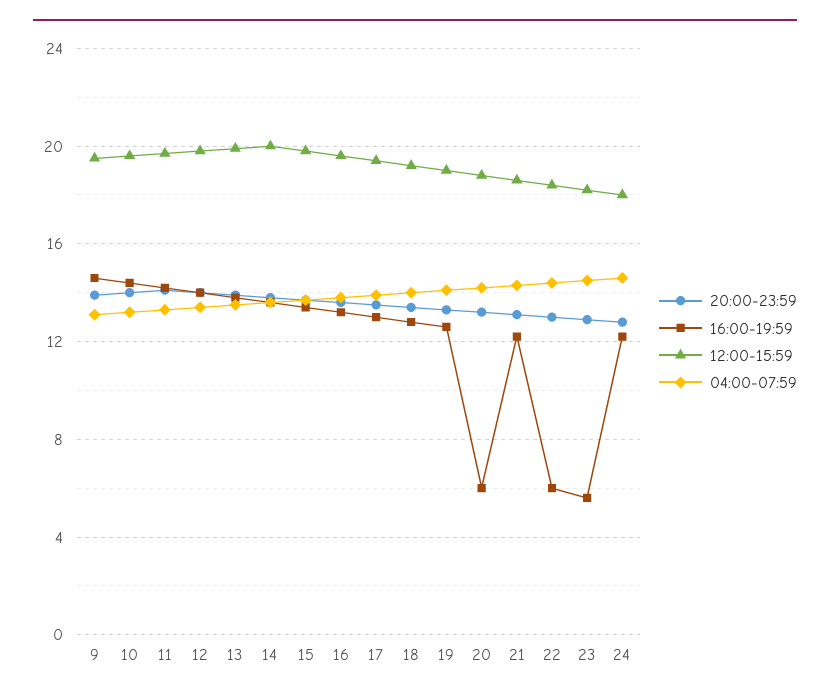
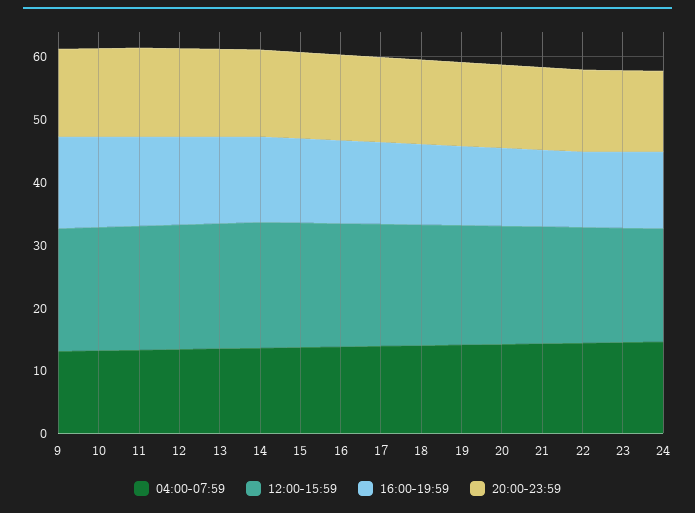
16:00-19:59, 20: 6 -> 12
16:00-19:59, 22: 6 -> 12
16:00-19:59, 23: 5.5 -> 12

